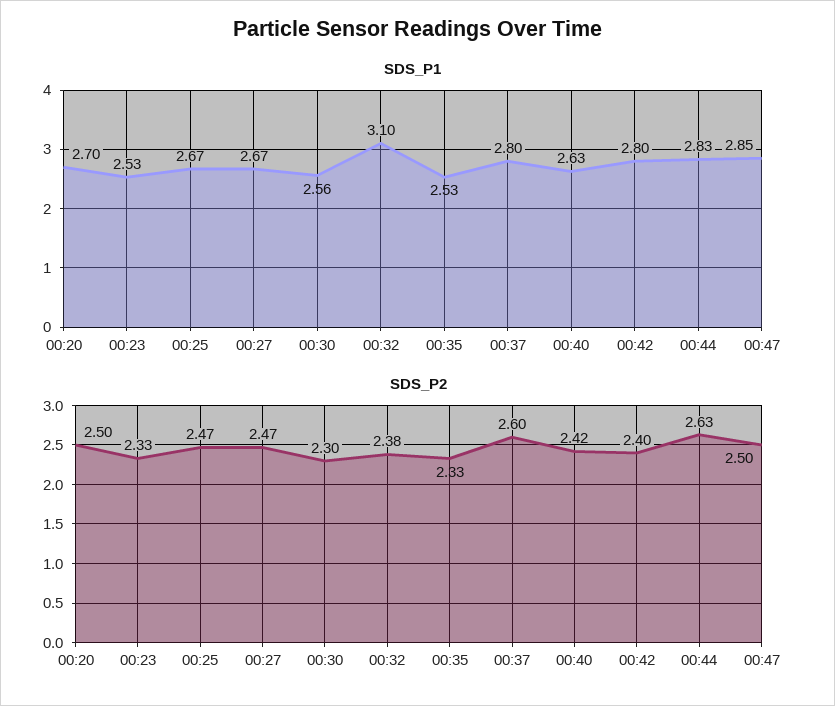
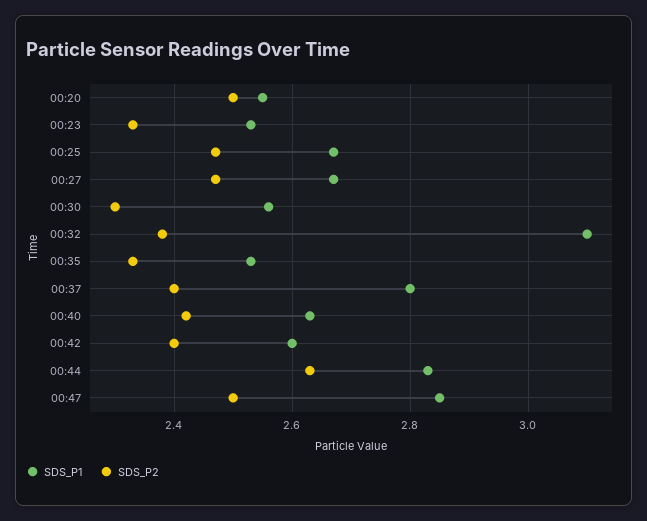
SDS_P1, 00:20: 2.7 -> 2.55
SDS_P1, 00:42: 2.8 -> 2.6
SDS_P2, 00:37: 2.6 -> 2.4

